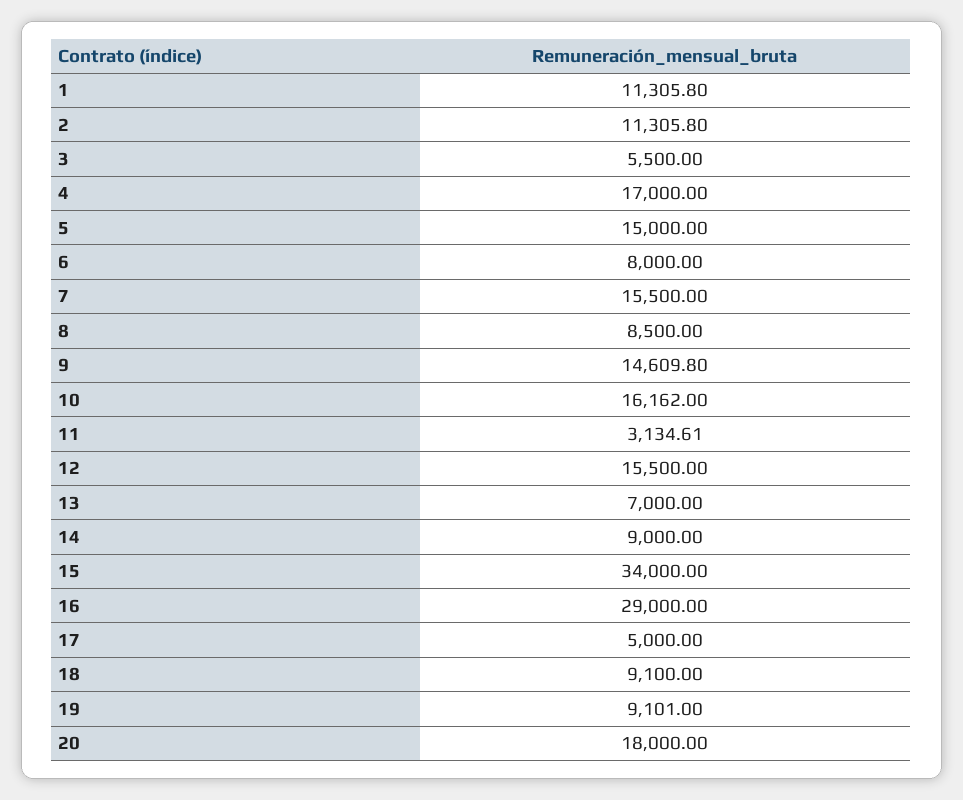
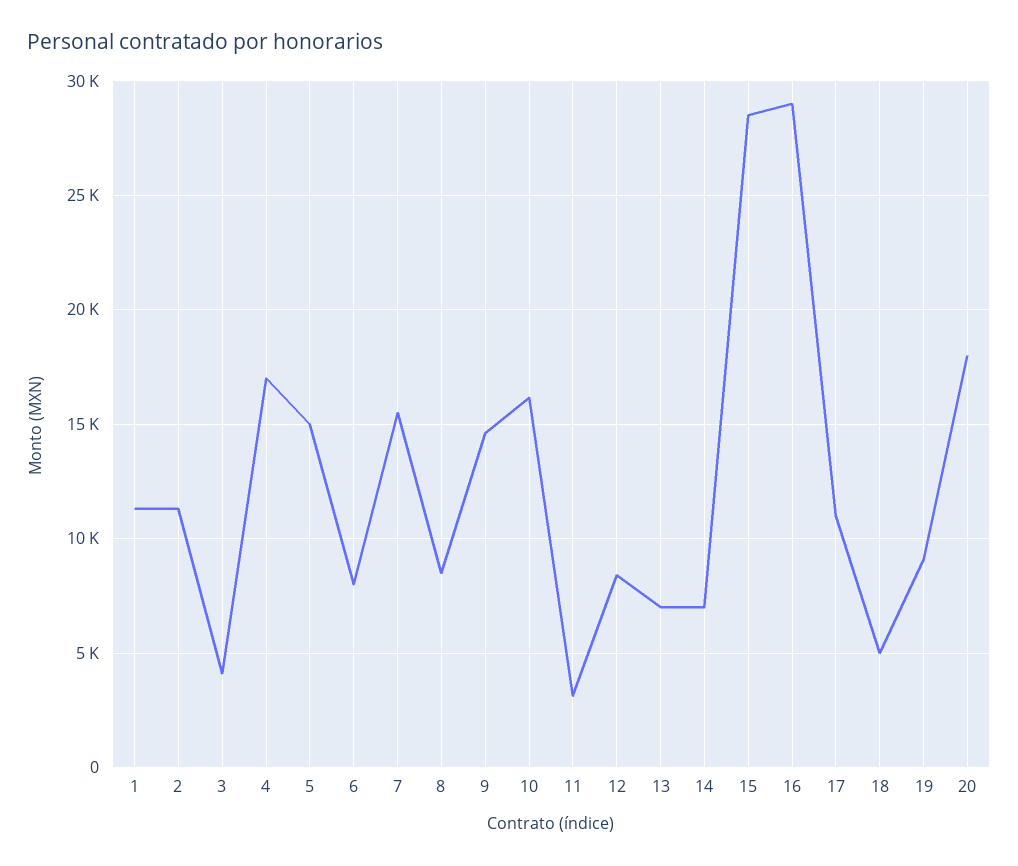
3: 5500 -> 4000
12: 15500 -> 8500
14: 9000 -> 7000
15: 34000 -> 28500
17: 5000 -> 11000
18: 9100 -> 5000

